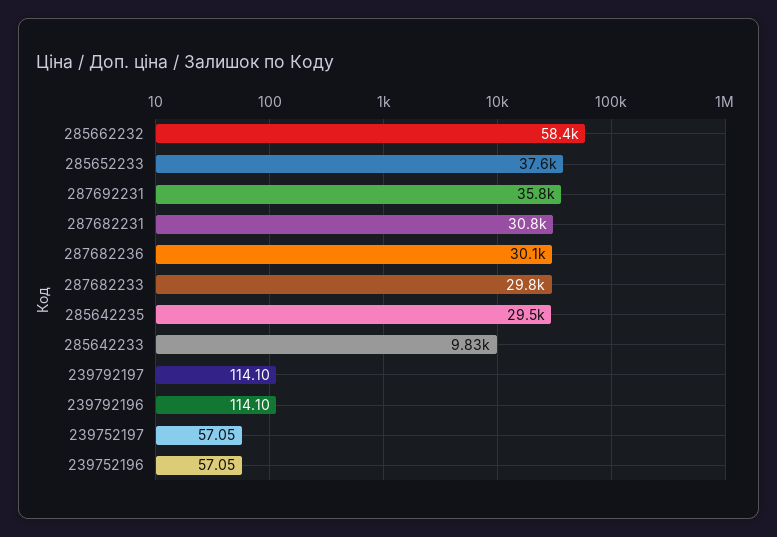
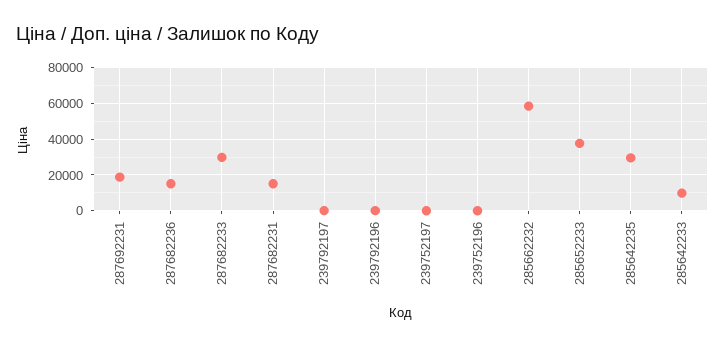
287692231: 35800 -> 20000
287682231: 30800 -> 15000
287682236: 30100 -> 15000

